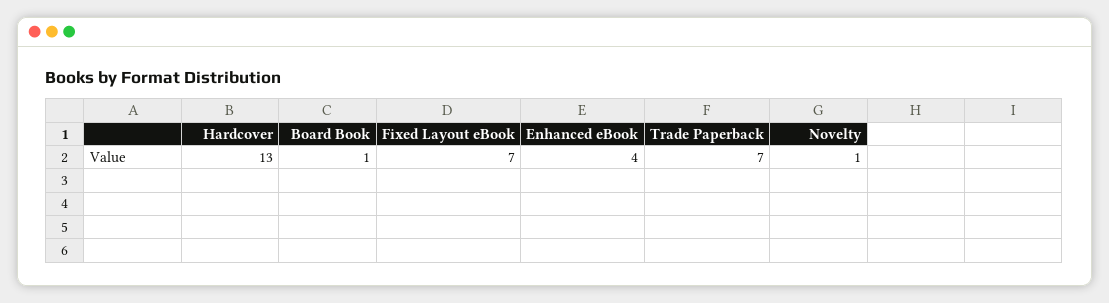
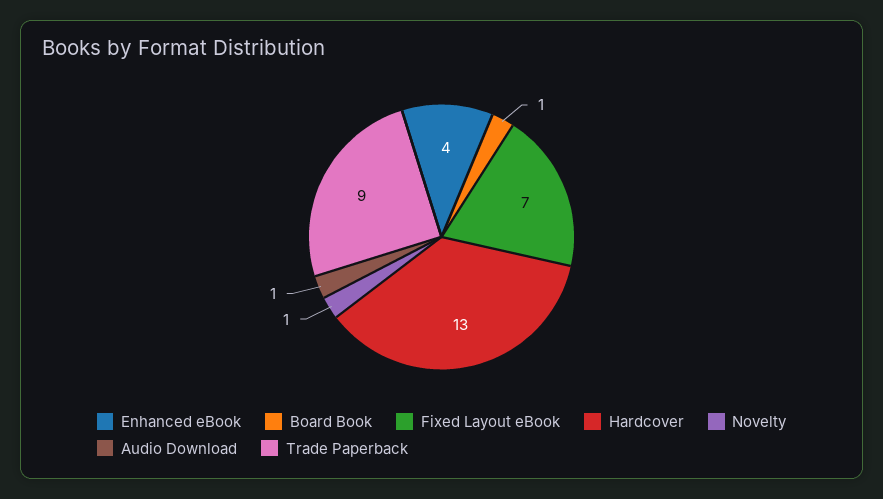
Trade Paperback: 7 -> 9
Audio Download: none -> 1

